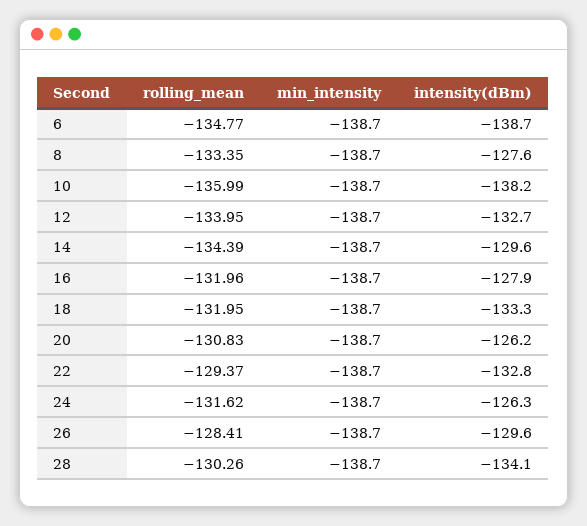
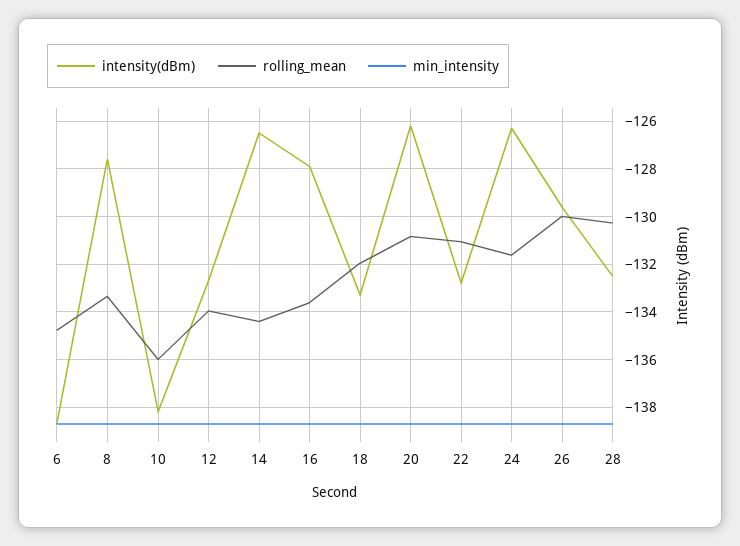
intensity(dBm), 14: -129.6 -> -126.5
rolling_mean, 16: -131.96 -> -133.5
rolling_mean, 22: -129.37 -> -131
rolling_mean, 26: -128.41 -> -130
intensity(dBm), 28: -134.1 -> -132.5

